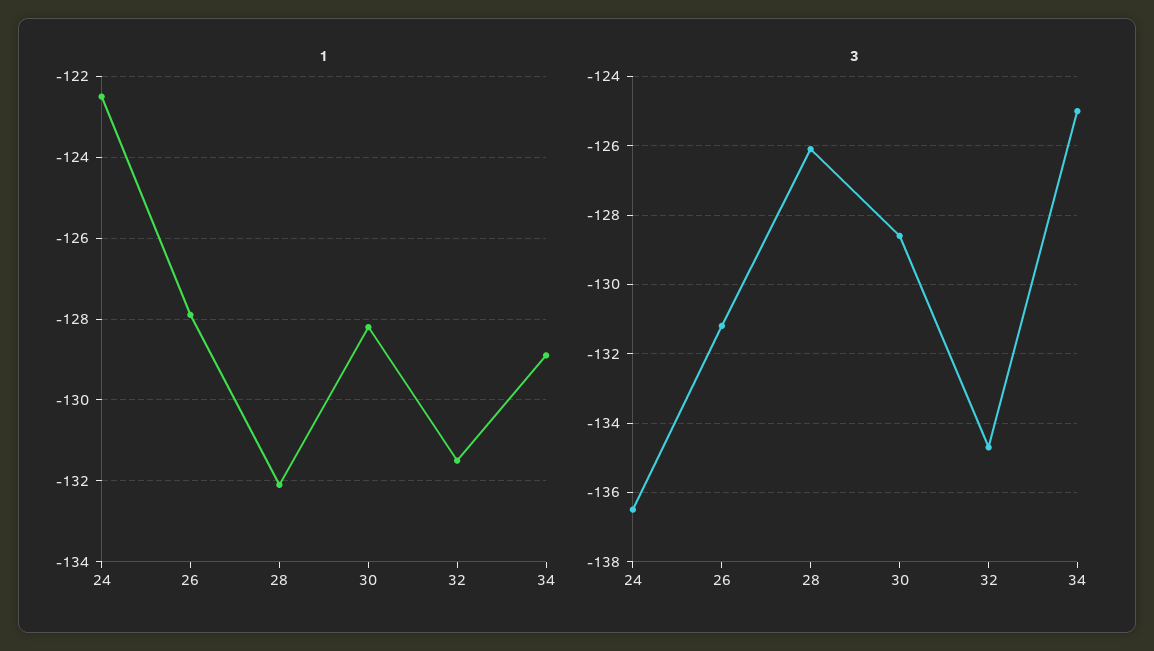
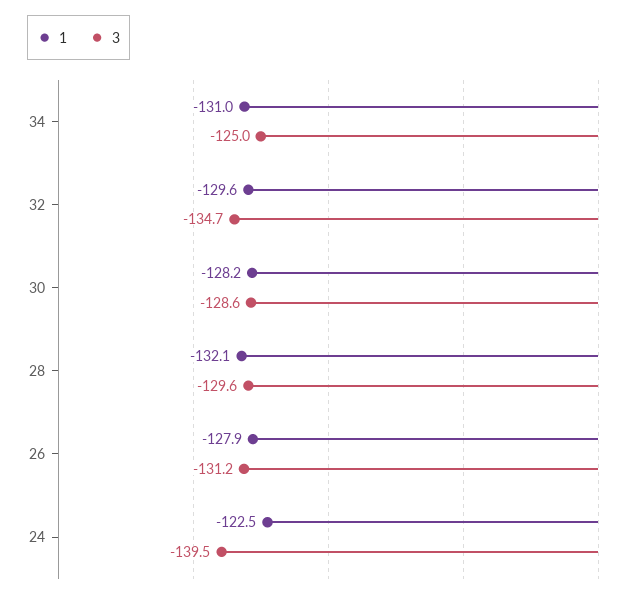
1, 32: -131.5 -> -129.6
1, 34: -129 -> -131
3, 24: -136.5 -> -139.5
3, 28: -126 -> -129.6

